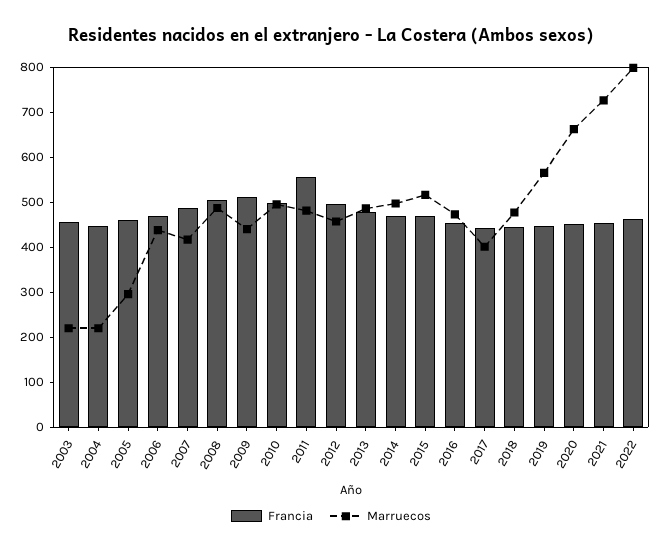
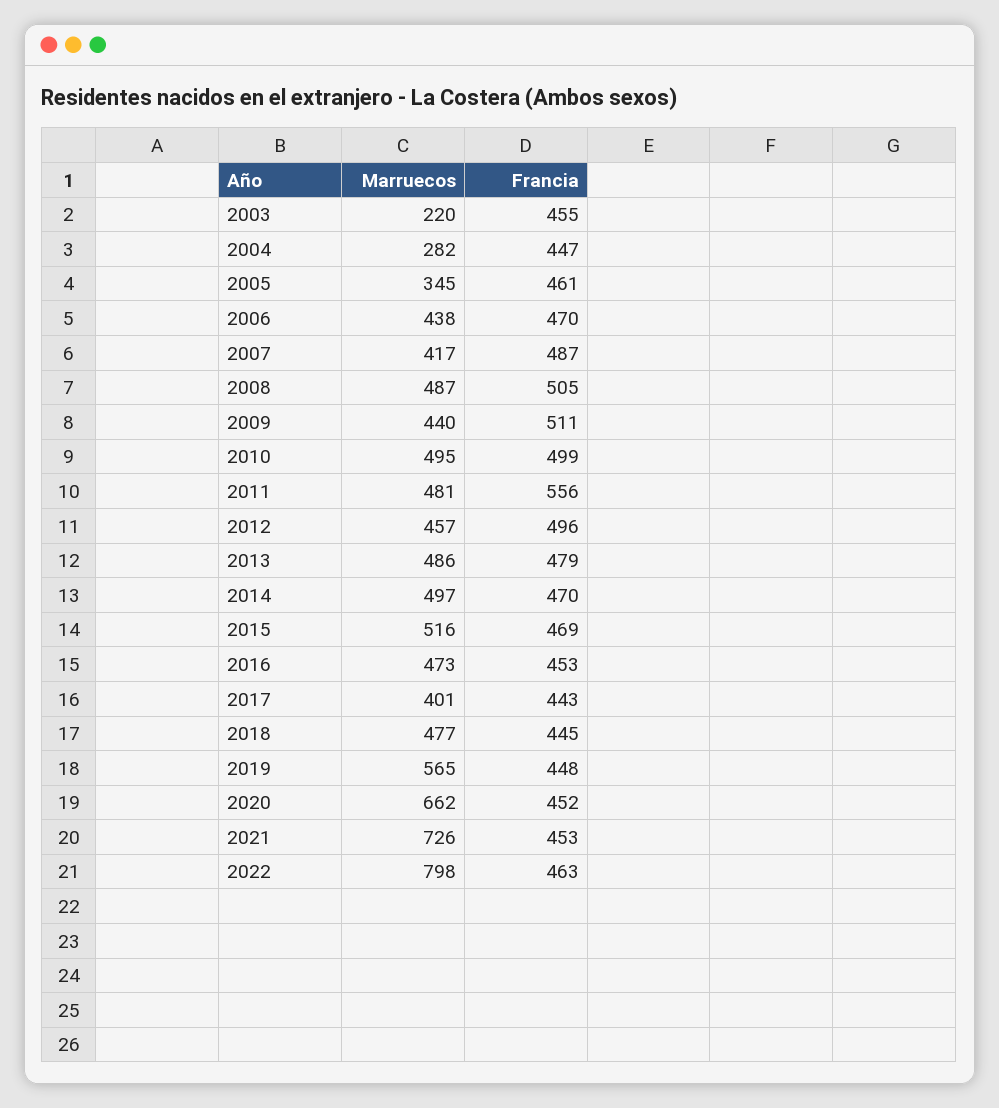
Marruecos, 2004: 220 -> 282
Marruecos, 2005: 300 -> 345

